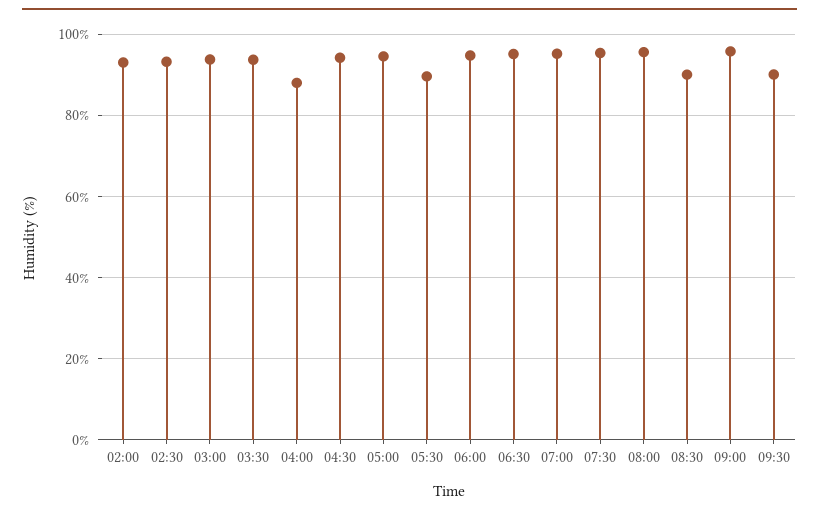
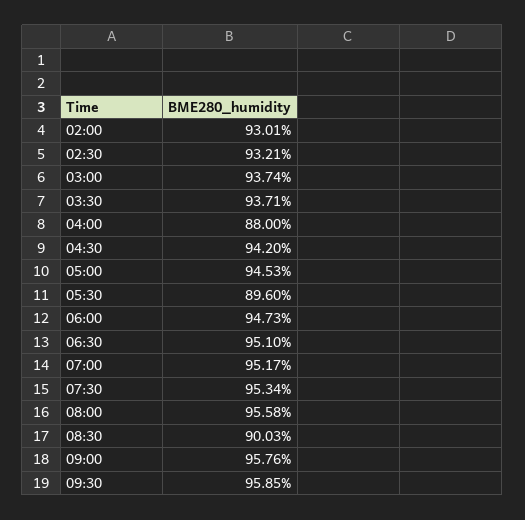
09:30: 90 -> 95.85

